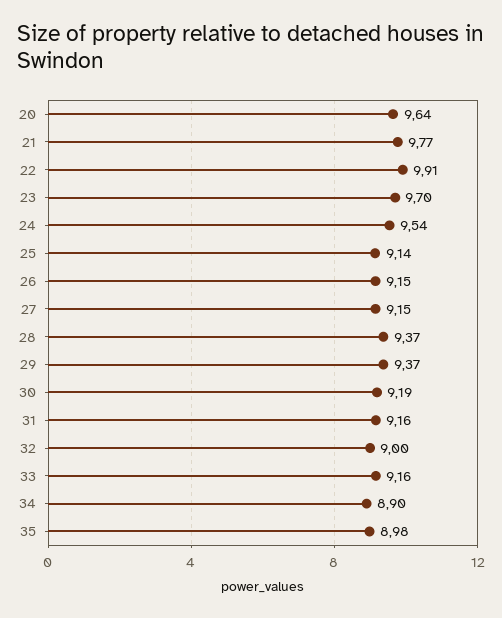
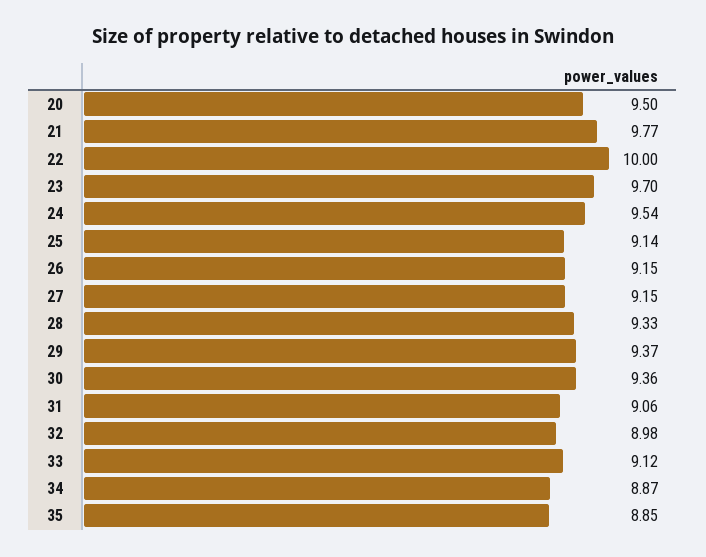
20: 9.64 -> 9.5
22: 9.91 -> 10
28: 9.37 -> 9.33
30: 9.19 -> 9.36
31: 9.16 -> 9.06
32: 9 -> 8.98
33: 9.16 -> 9.12
34: 8.9 -> 8.87
35: 8.98 -> 8.85

